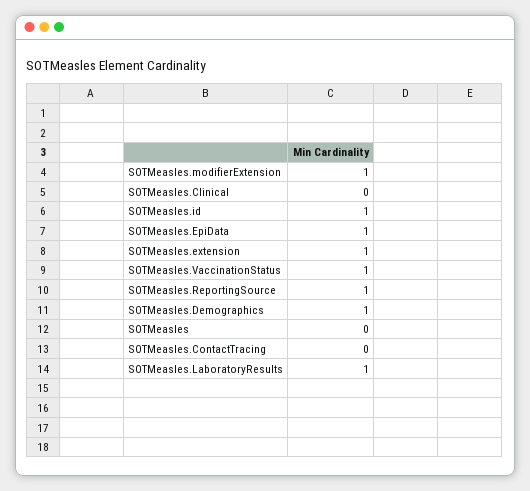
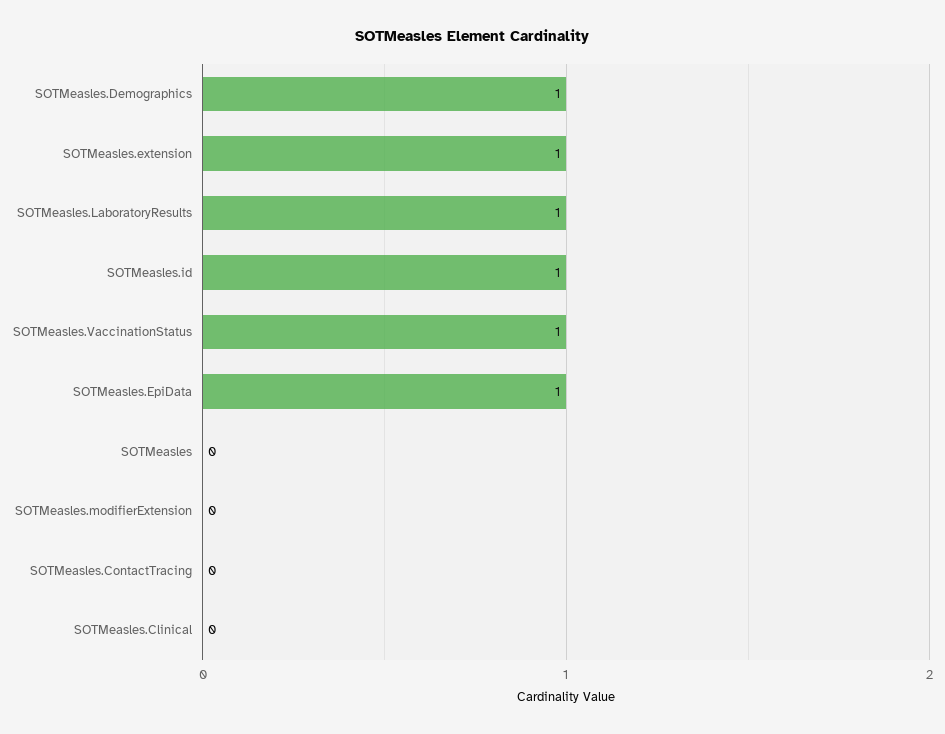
SOTMeasles.modifierExtension: 1 -> 0
SOTMeasles.ReportingSource: 1 -> none

